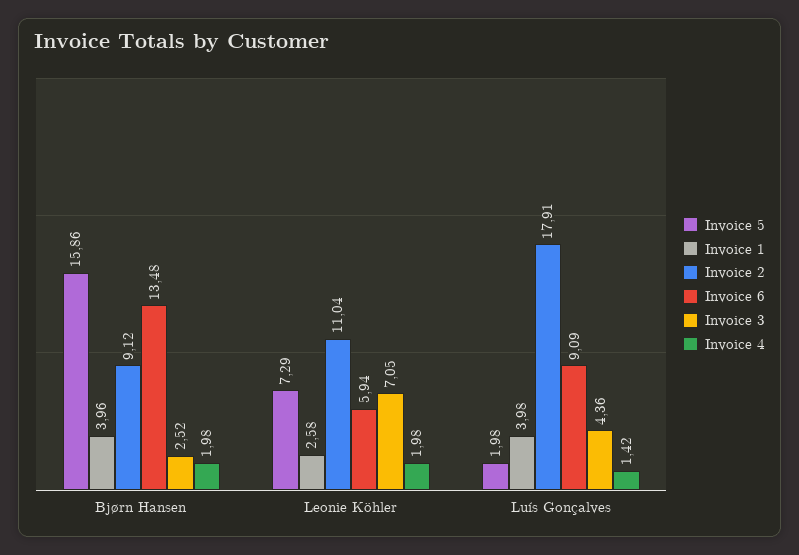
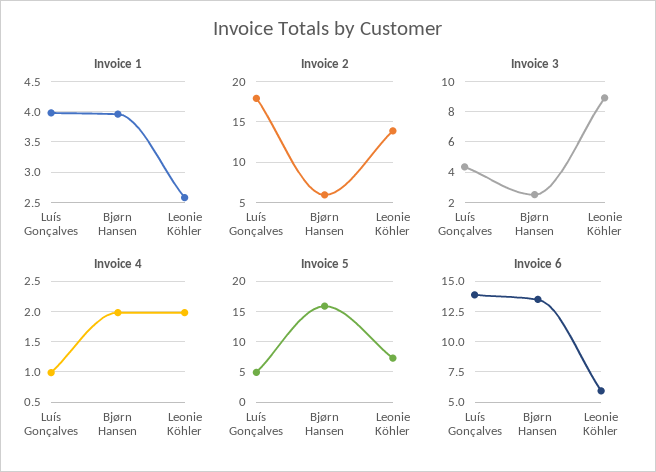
Invoice 2, Bjørn Hansen: 9.12 -> 6
Invoice 2, Leonie Köhler: 11.04 -> 14
Invoice 3, Leonie Köhler: 7.05 -> 9
Invoice 5, Luís Gonçalves: 1.98 -> 5
Invoice 6, Luís Gonçalves: 9.09 -> 14
Invoice 4, Luís Gonçalves: 1.42 -> 1

